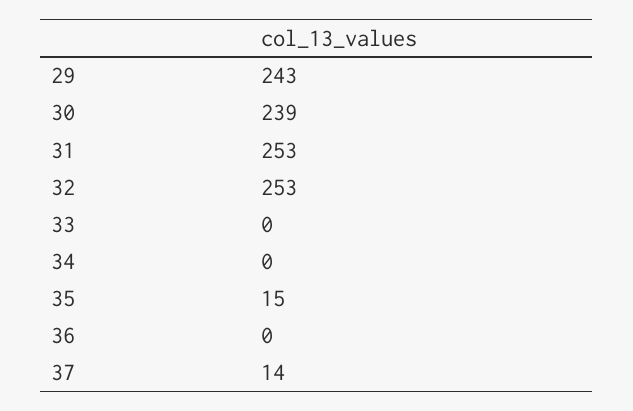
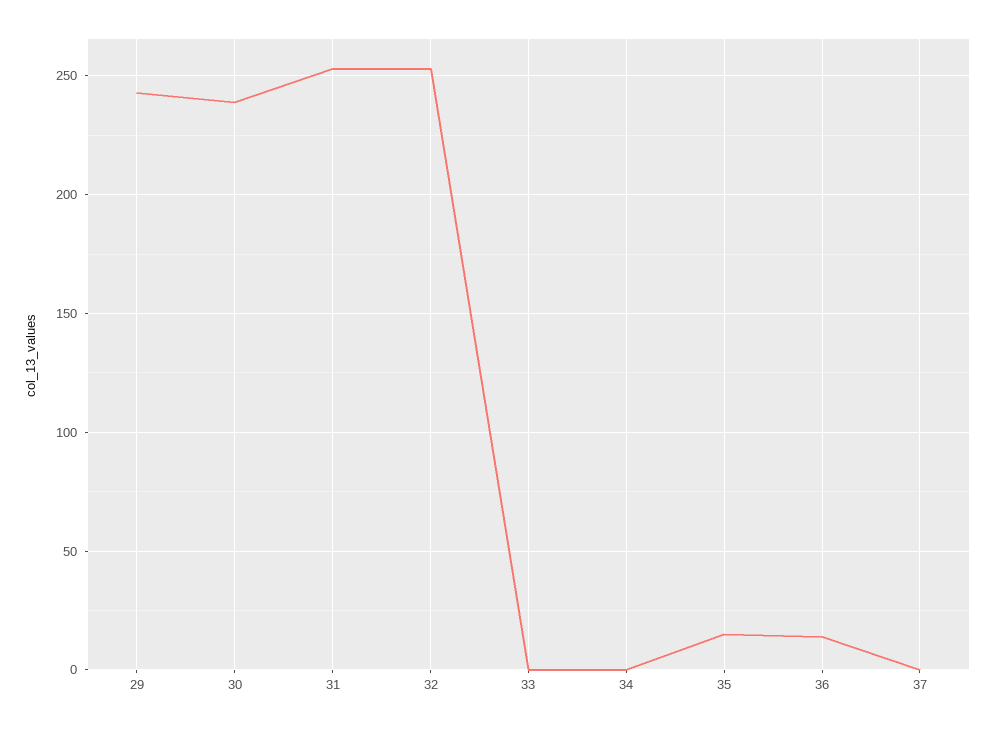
36: 0 -> 15
37: 14 -> 0

